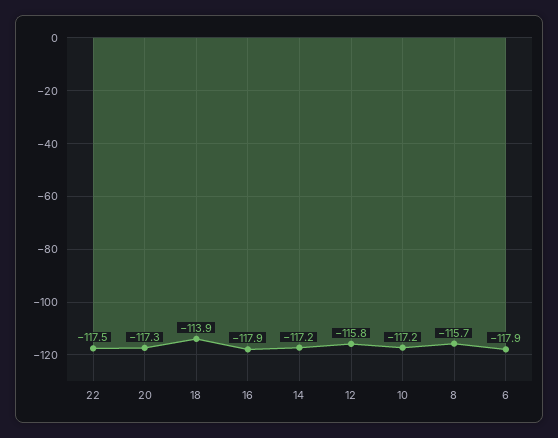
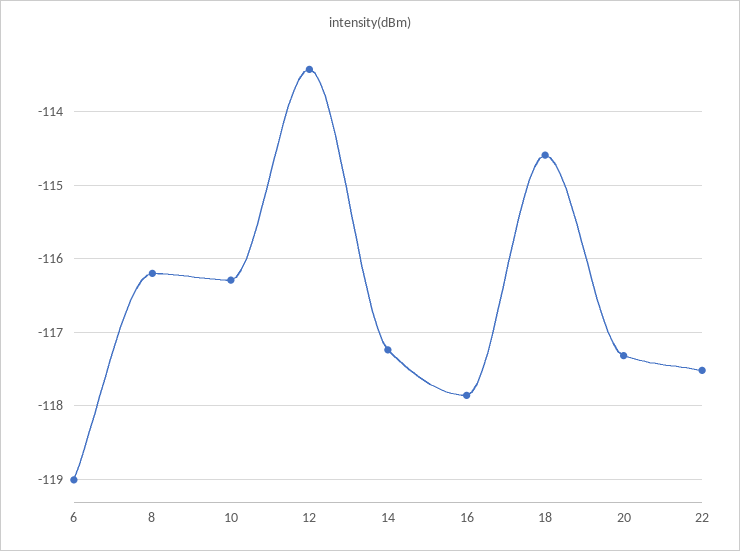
18: -113.9 -> -114.6
12: -115.8 -> -113.4
10: -117.2 -> -116.3
8: -115.7 -> -116.2
6: -117.9 -> -119

